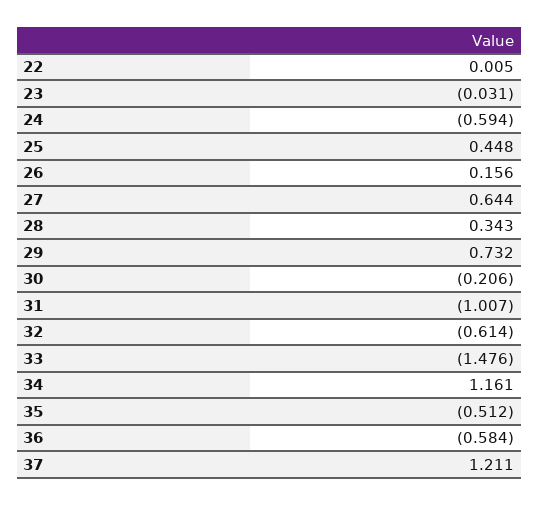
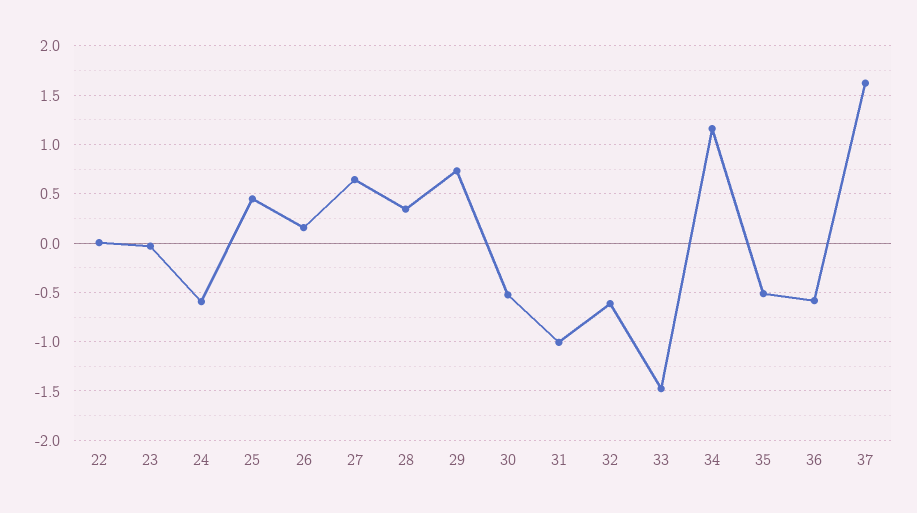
30: -0.206 -> -0.5
37: 1.211 -> 1.6

